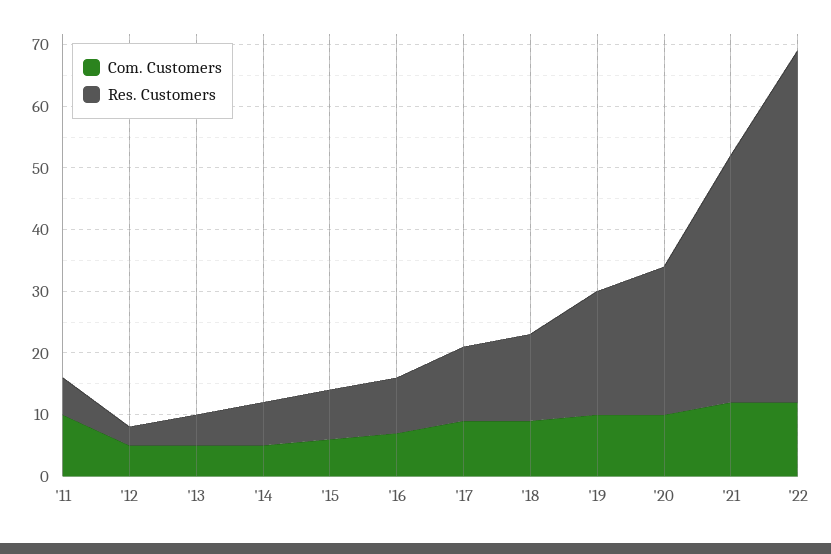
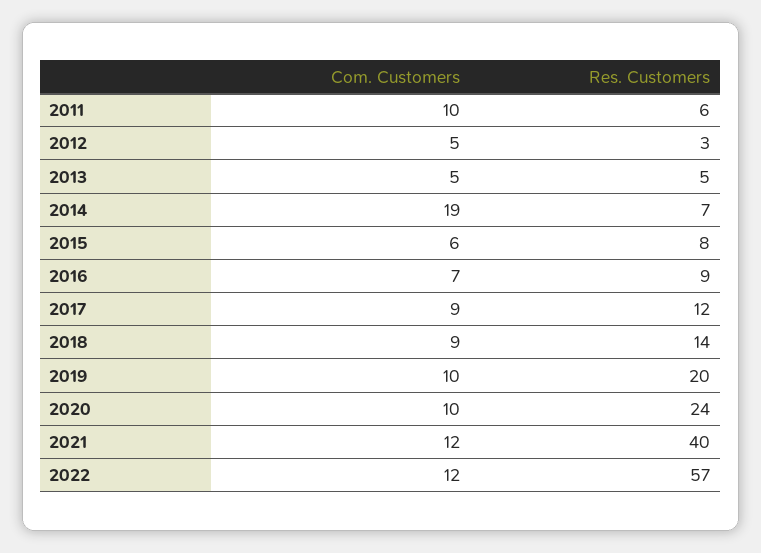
Com. Customers, '14: 5 -> 19

